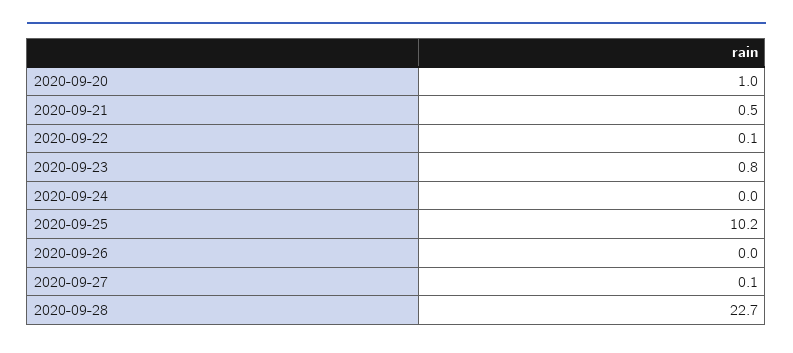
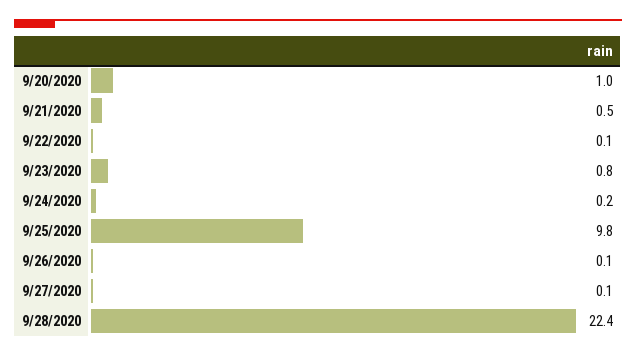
2020-09-24: 0 -> 0.2
2020-09-25: 10.2 -> 9.8
2020-09-26: 0 -> 0.1
2020-09-28: 22.7 -> 22.4

